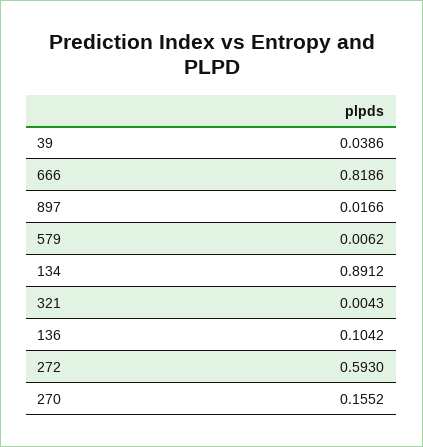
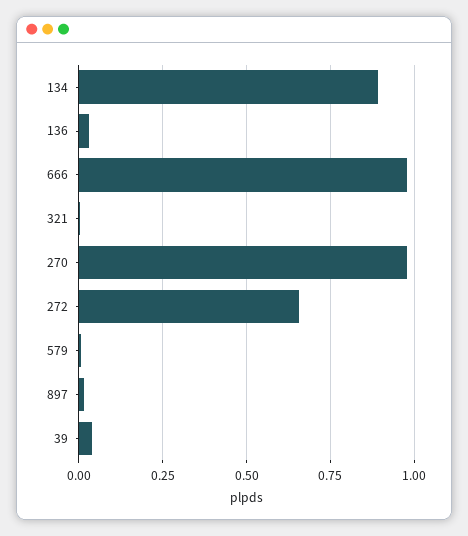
666: 0.8186 -> 0.975
136: 0.1042 -> 0.025
272: 0.593 -> 0.65
270: 0.1552 -> 0.975

